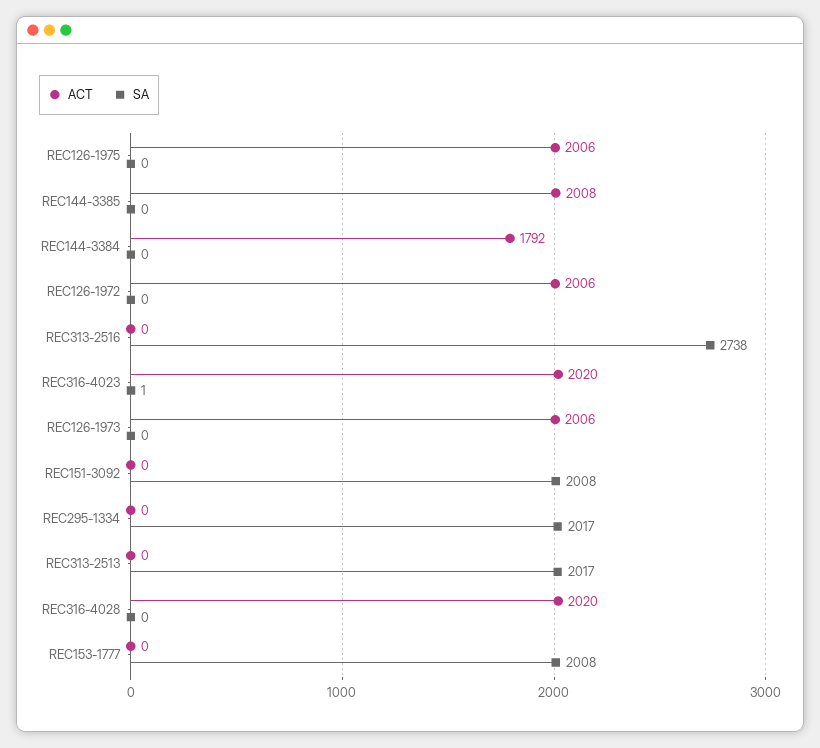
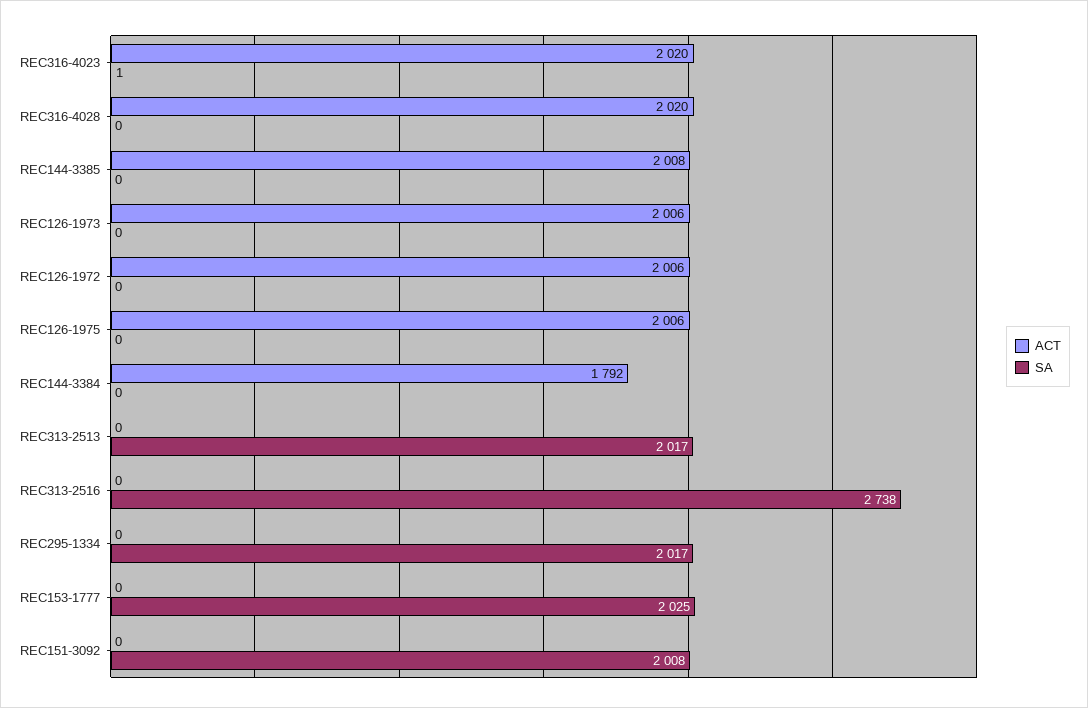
SA, REC153-1777: 2008 -> 2025

